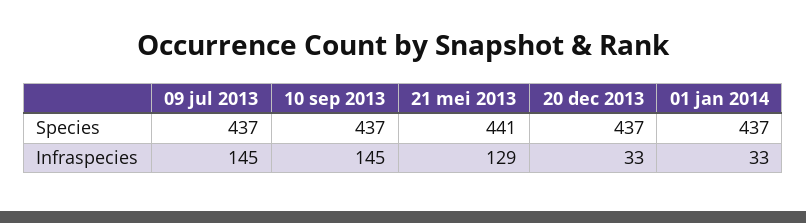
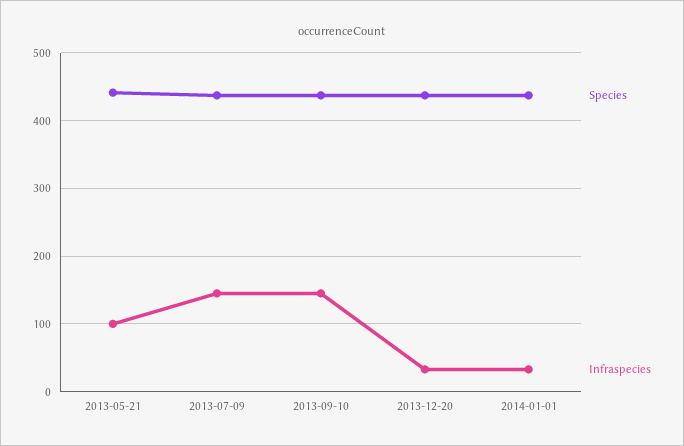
Infraspecies, 21 mei 2013: 129 -> 100

